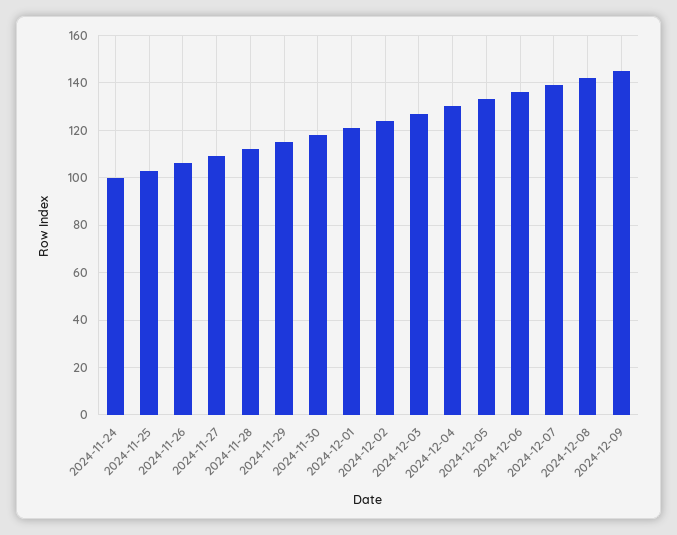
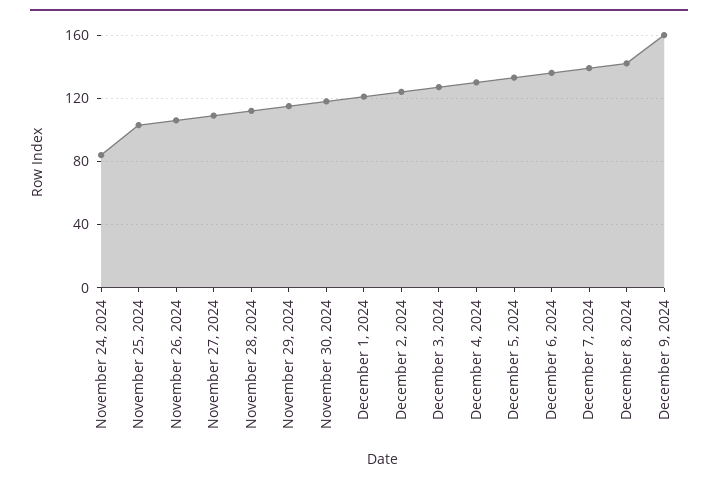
2024-11-24: 100 -> 85
2024-12-09: 145 -> 160

